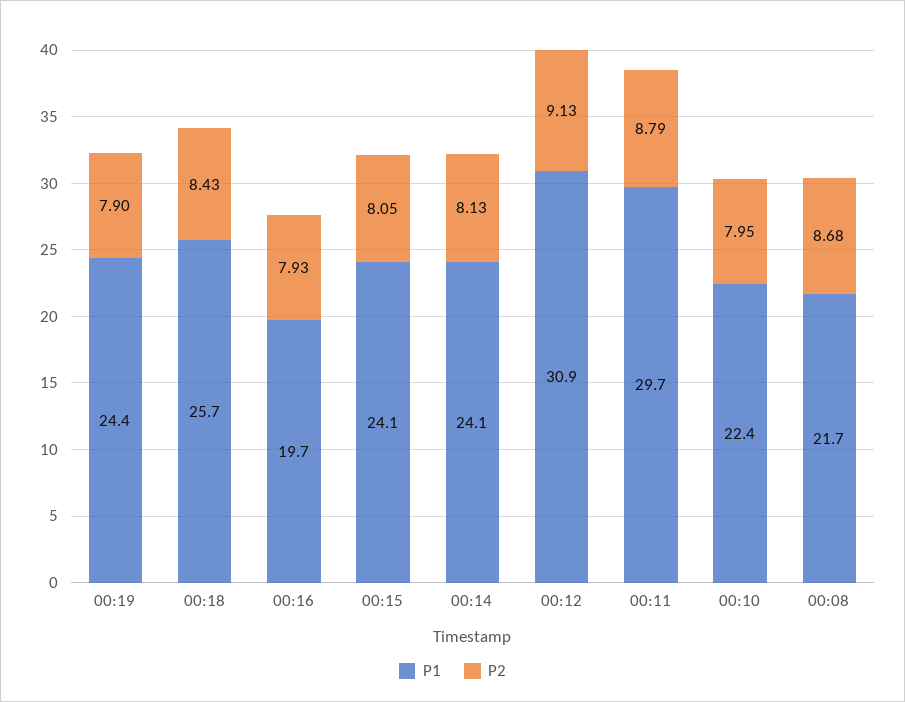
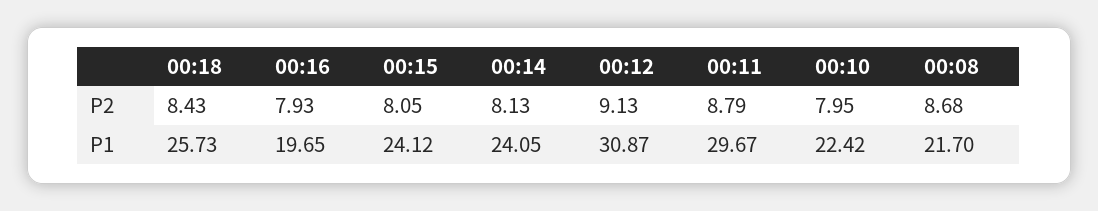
P1, 00:19: 24.4 -> none
P2, 00:19: 7.9 -> none

